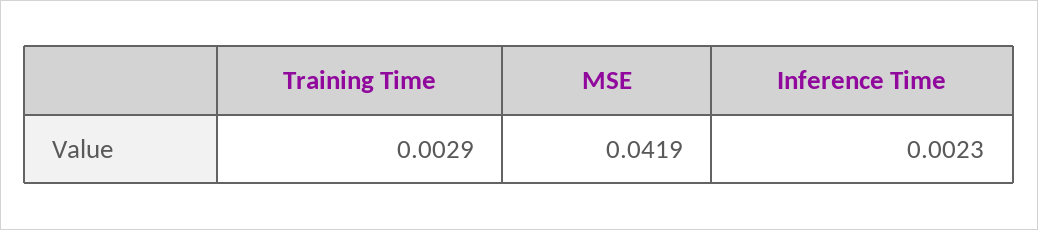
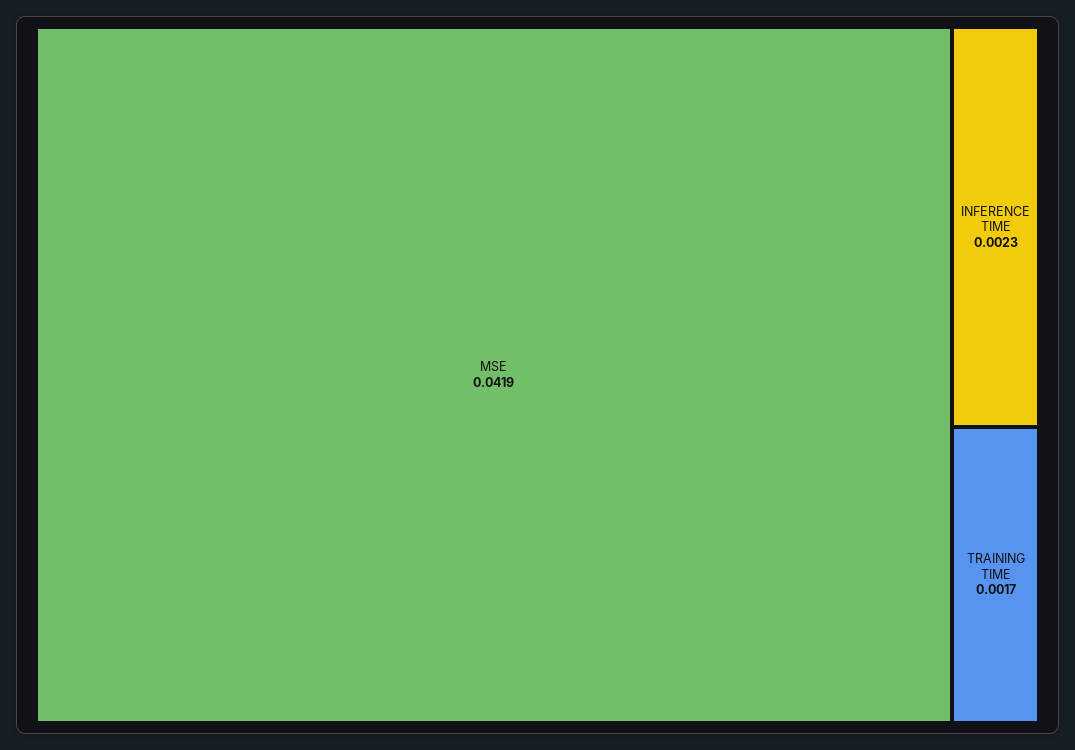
Training Time: 0.0029 -> 0.0017

